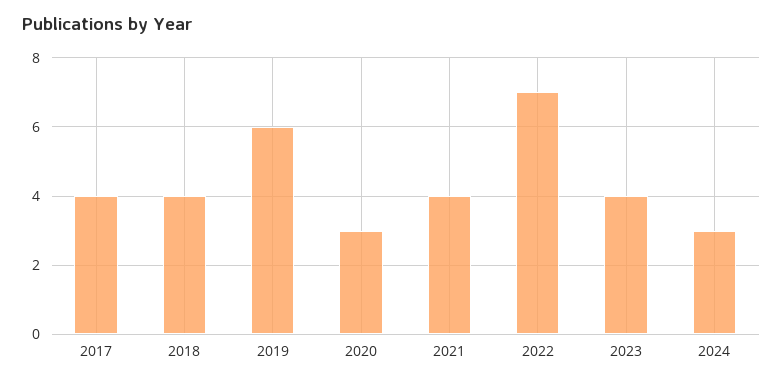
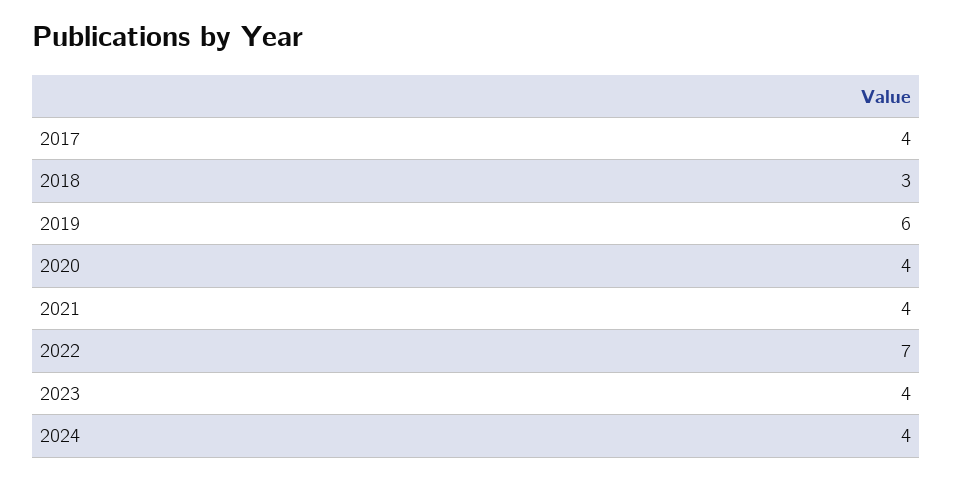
2018: 4 -> 3
2020: 3 -> 4
2024: 3 -> 4

